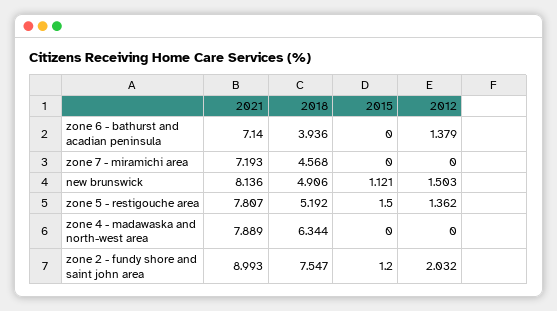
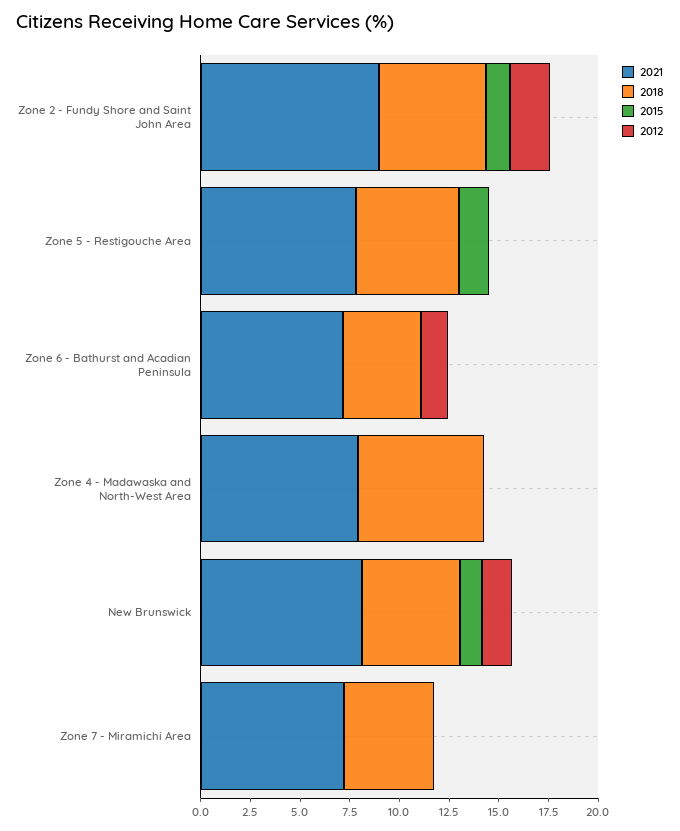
2012, zone 5 - restigouche area: 1.362 -> 0
2018, zone 2 - fundy shore and saint john area: 7.547 -> 5.5

